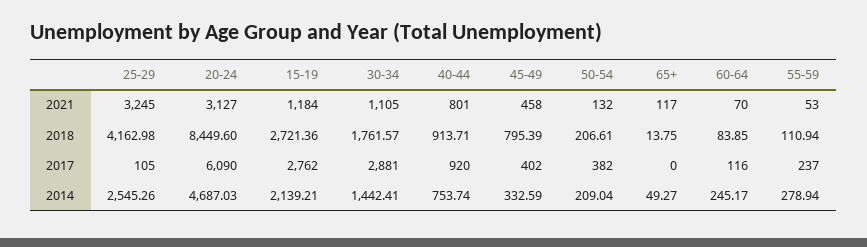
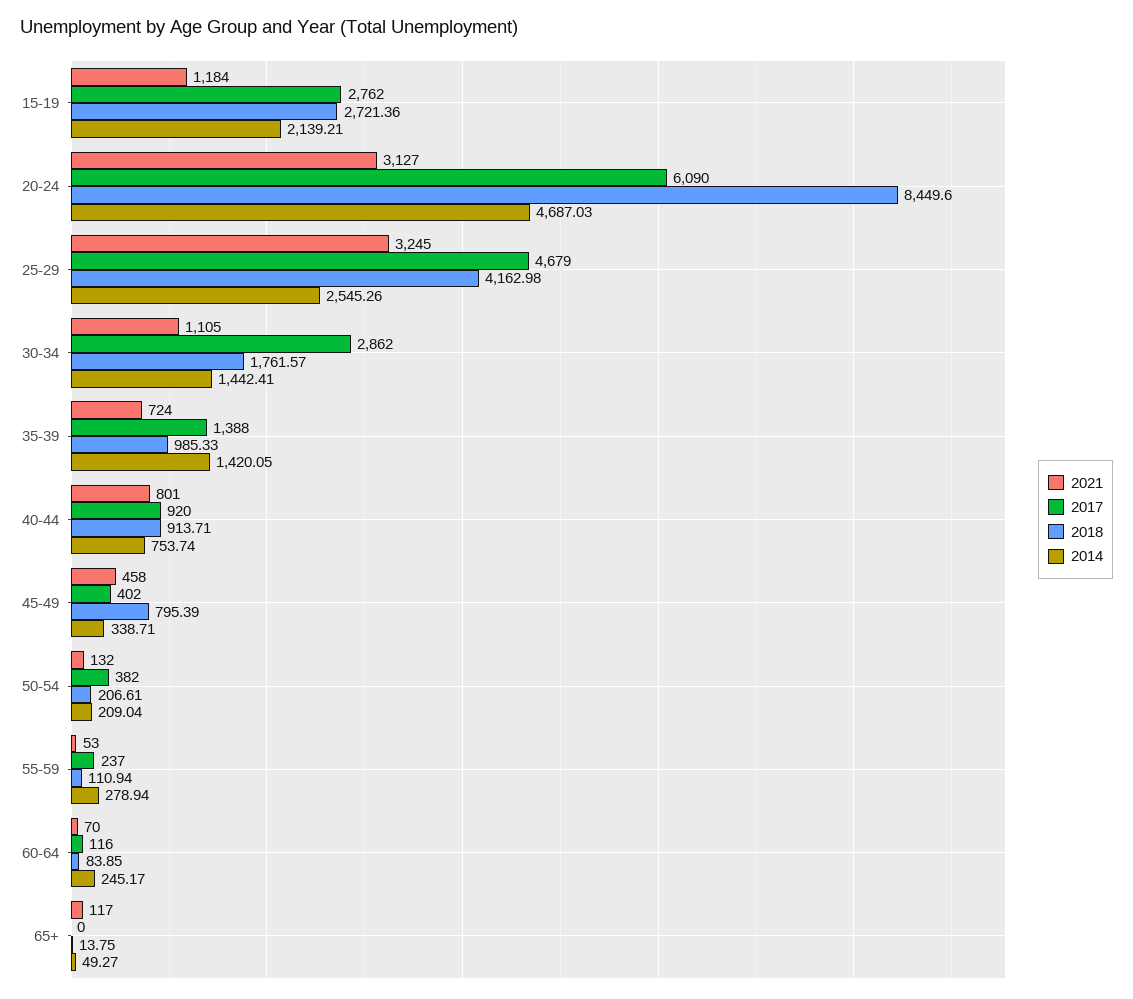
2017, 25-29: 105 -> 4679
2017, 30-34: 2881 -> 2862
2014, 45-49: 332.59 -> 338.71
2021, 35-39: none -> 724
2017, 35-39: none -> 1388
2018, 35-39: none -> 985.33
2014, 35-39: none -> 1420.05

